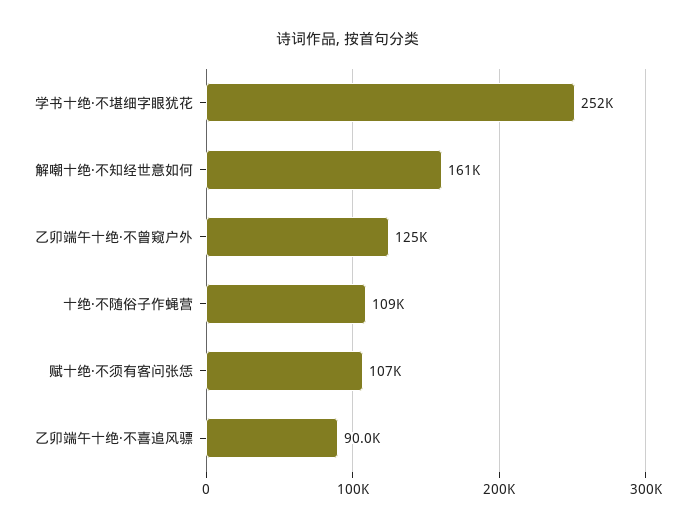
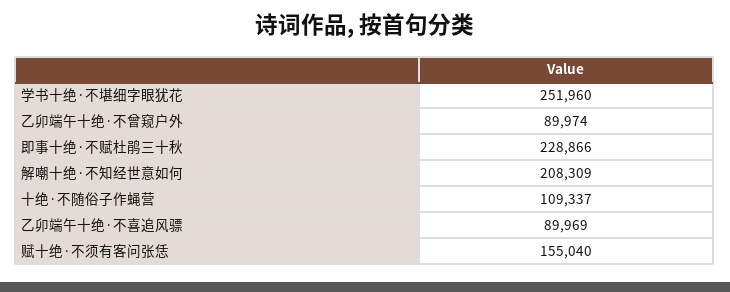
解嘲十绝·不知经世意如何: 161000 -> 208309
乙卯端午十绝·不曾窥户外: 125000 -> 89974
赋十绝·不须有客问张恁: 107000 -> 155040
即事十绝·不赋杜鹃三十秋: none -> 228866

